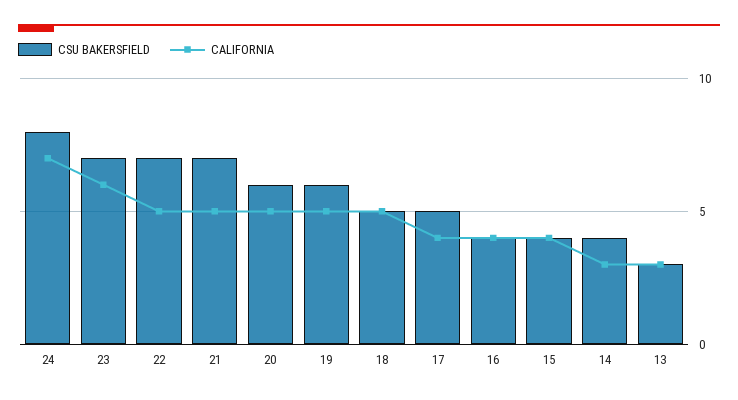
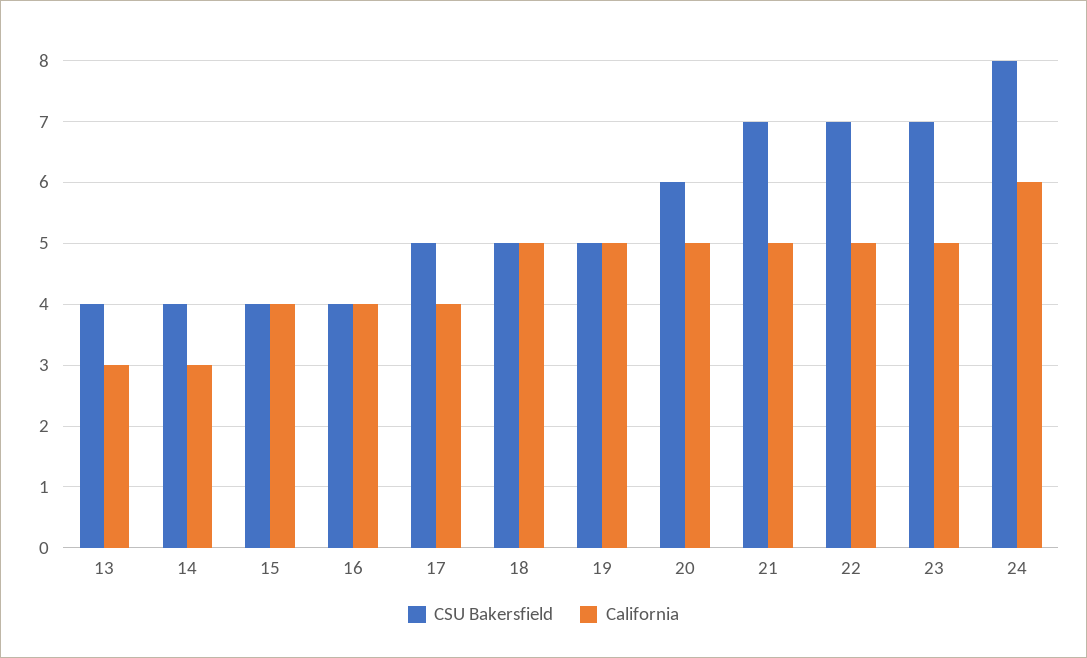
CALIFORNIA, 24: 7 -> 6
CALIFORNIA, 23: 6 -> 5
CSU BAKERSFIELD, 19: 6 -> 5
CSU BAKERSFIELD, 13: 3 -> 4

